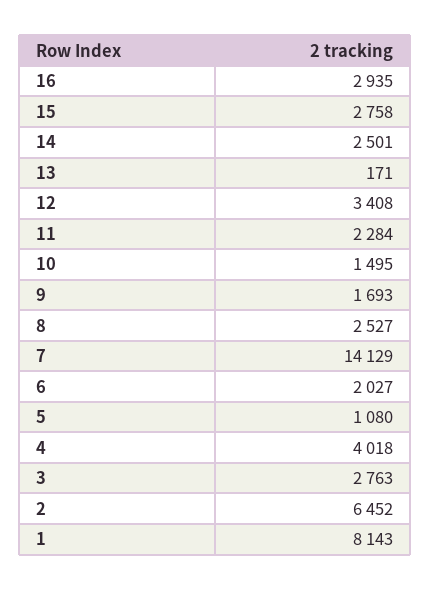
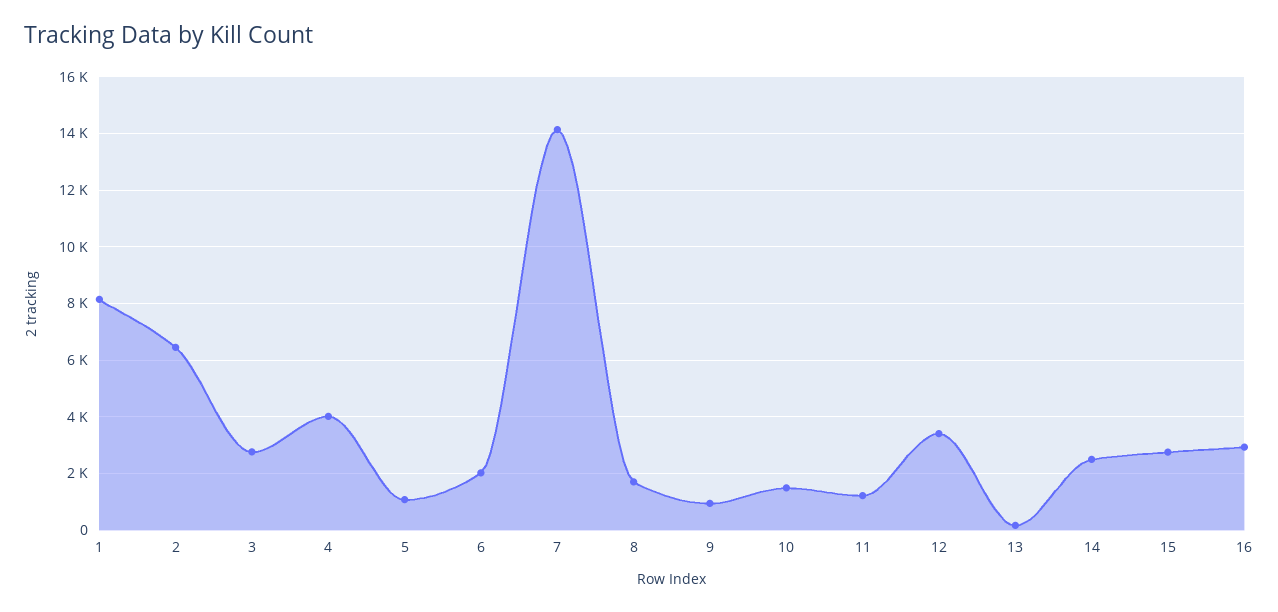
11: 2284 -> 1250
9: 1693 -> 1000
8: 2527 -> 1750

